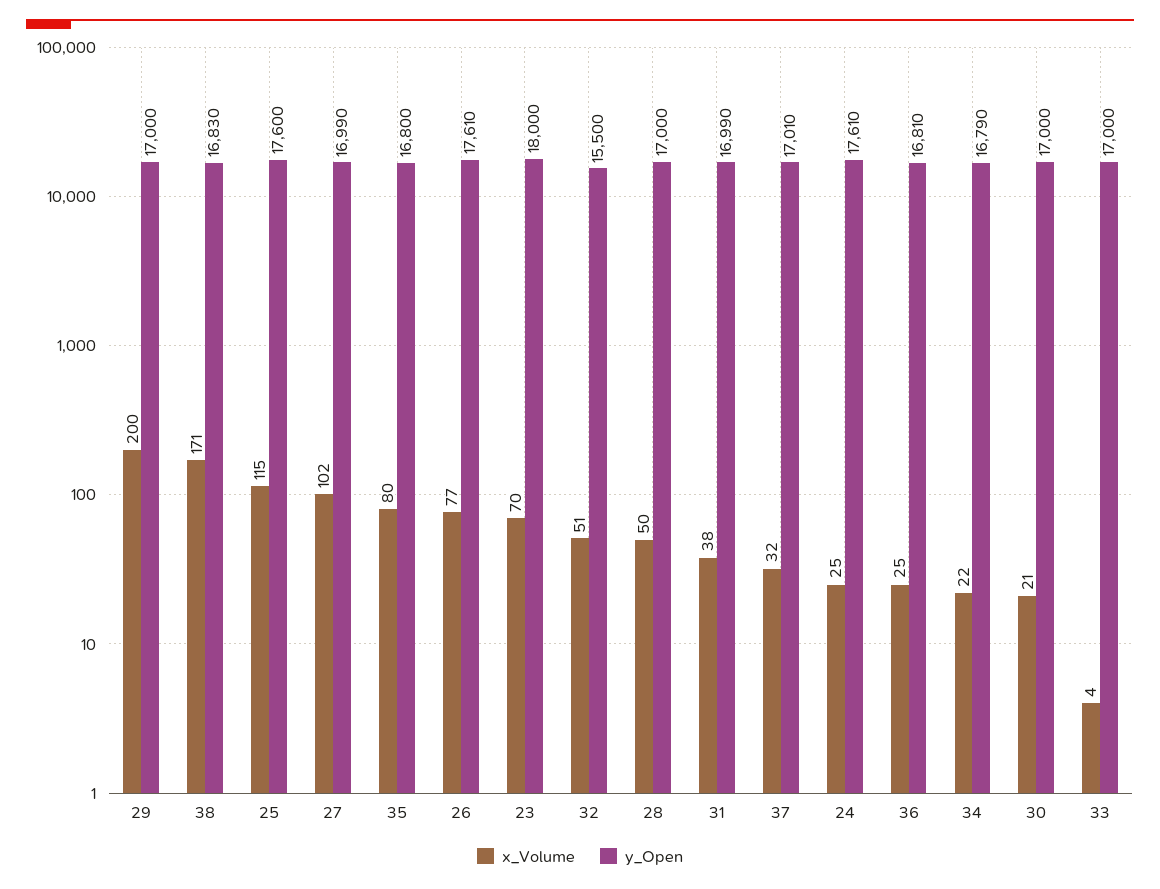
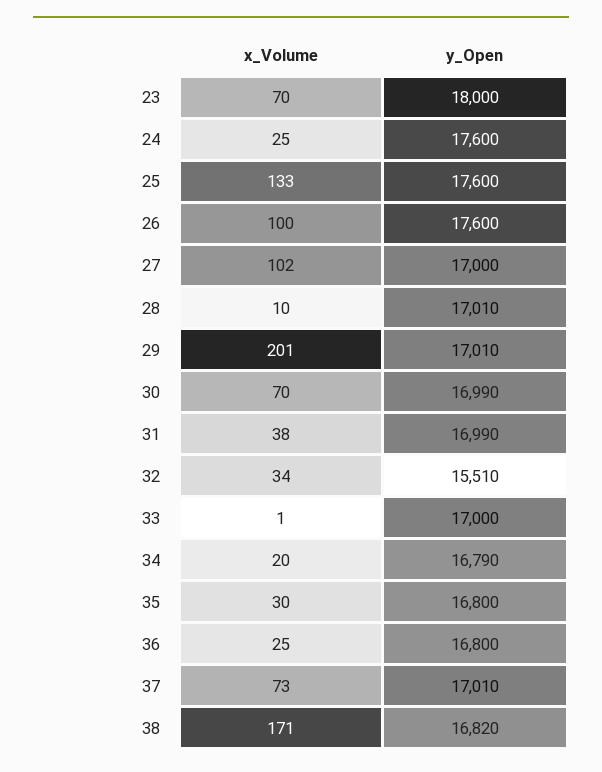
x_Volume, 29: 200 -> 201
y_Open, 29: 17000 -> 17010
y_Open, 38: 16830 -> 16820
x_Volume, 25: 115 -> 133
y_Open, 27: 16990 -> 17000
x_Volume, 35: 80 -> 30
x_Volume, 26: 77 -> 100
y_Open, 26: 17610 -> 17600
x_Volume, 32: 51 -> 34
y_Open, 32: 15500 -> 15510
x_Volume, 28: 50 -> 10
y_Open, 28: 17000 -> 17010
x_Volume, 37: 32 -> 73
y_Open, 24: 17610 -> 17600
y_Open, 36: 16810 -> 16800
x_Volume, 34: 22 -> 20
x_Volume, 30: 21 -> 70
y_Open, 30: 17000 -> 16990
x_Volume, 33: 4 -> 1

